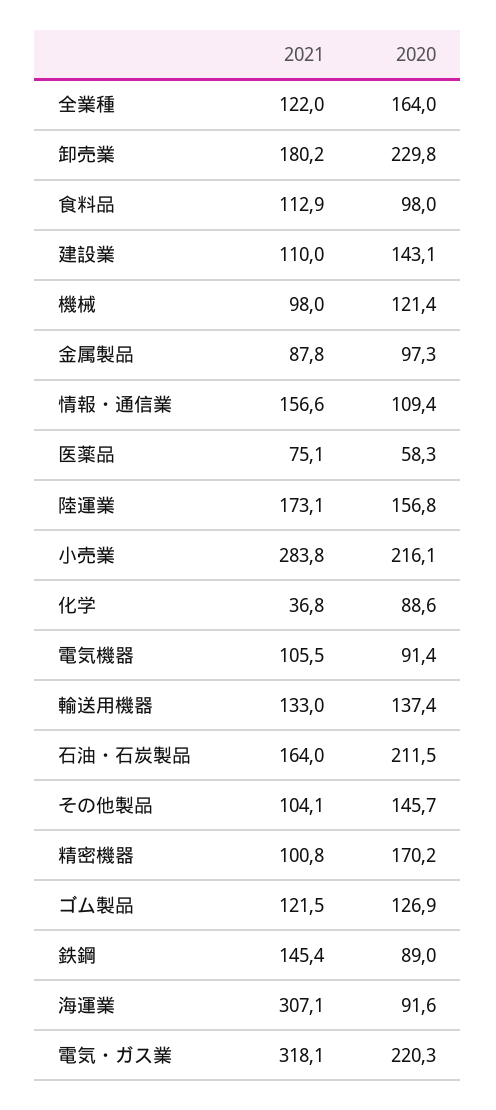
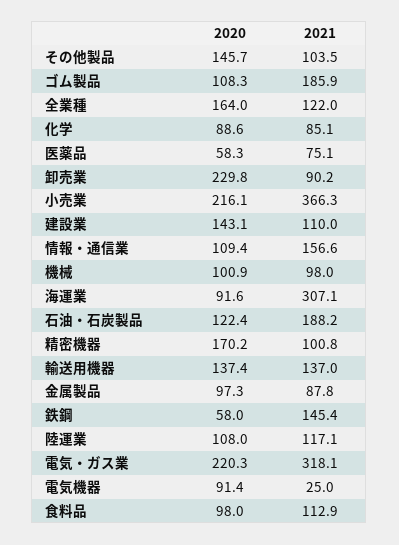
2021, 卸売業: 180.2 -> 90.2
2020, 機械: 121.4 -> 100.9
2021, 陸運業: 173.1 -> 117.1
2020, 陸運業: 156.8 -> 108
2021, 小売業: 283.8 -> 366.3
2021, 化学: 36.8 -> 85.1
2021, 電気機器: 105.5 -> 25
2021, 輸送用機器: 133 -> 137
2021, 石油・石炭製品: 164 -> 188.2
2020, 石油・石炭製品: 211.5 -> 122.4
2021, その他製品: 104.1 -> 103.5
2021, ゴム製品: 121.5 -> 185.9
2020, ゴム製品: 126.9 -> 108.3
2020, 鉄鋼: 89 -> 58

